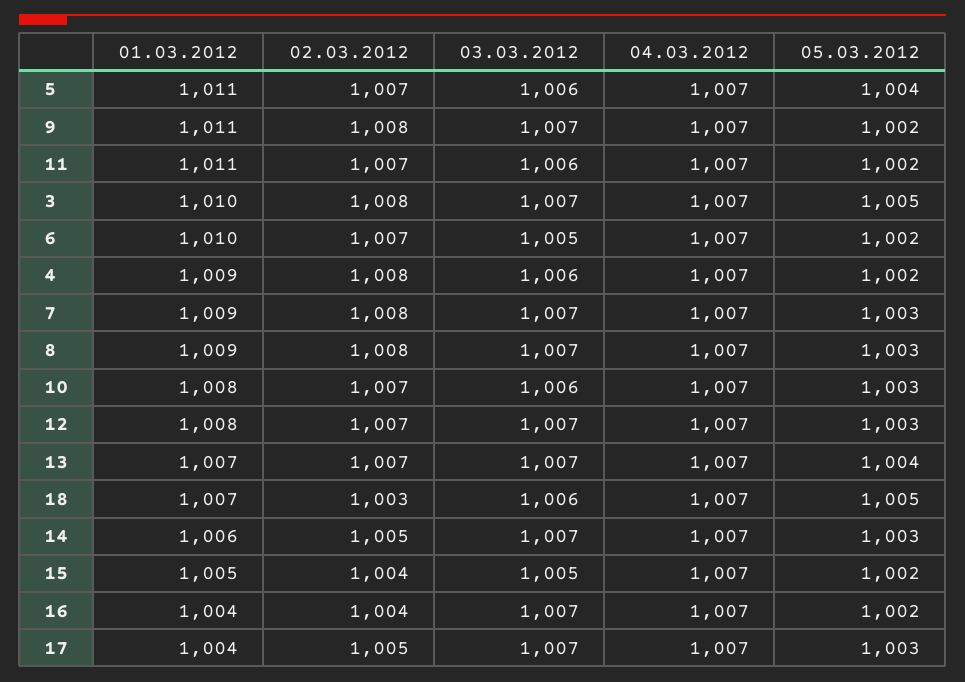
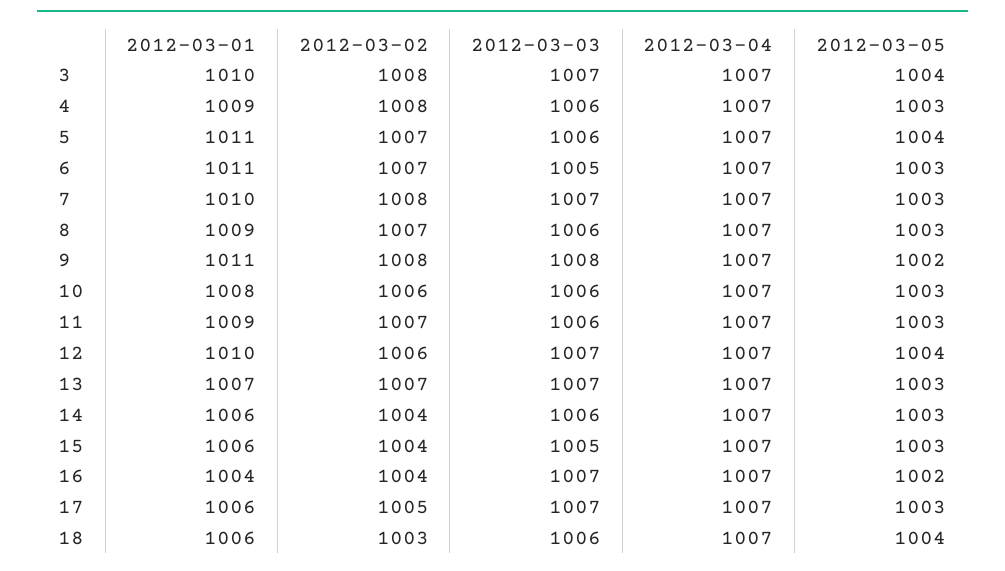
03.03.2012, 9: 1007 -> 1008
01.03.2012, 11: 1011 -> 1009
05.03.2012, 11: 1002 -> 1003
05.03.2012, 3: 1005 -> 1004
01.03.2012, 6: 1010 -> 1011
05.03.2012, 6: 1002 -> 1003
05.03.2012, 4: 1002 -> 1003
01.03.2012, 7: 1009 -> 1010
02.03.2012, 8: 1008 -> 1007
03.03.2012, 8: 1007 -> 1006
02.03.2012, 10: 1007 -> 1006
01.03.2012, 12: 1008 -> 1010
02.03.2012, 12: 1007 -> 1006
05.03.2012, 12: 1003 -> 1004
05.03.2012, 13: 1004 -> 1003
01.03.2012, 18: 1007 -> 1006
05.03.2012, 18: 1005 -> 1004
02.03.2012, 14: 1005 -> 1004
03.03.2012, 14: 1007 -> 1006
01.03.2012, 15: 1005 -> 1006
05.03.2012, 15: 1002 -> 1003
01.03.2012, 17: 1004 -> 1006

